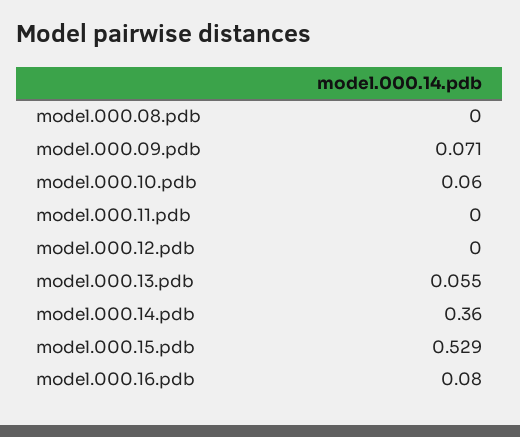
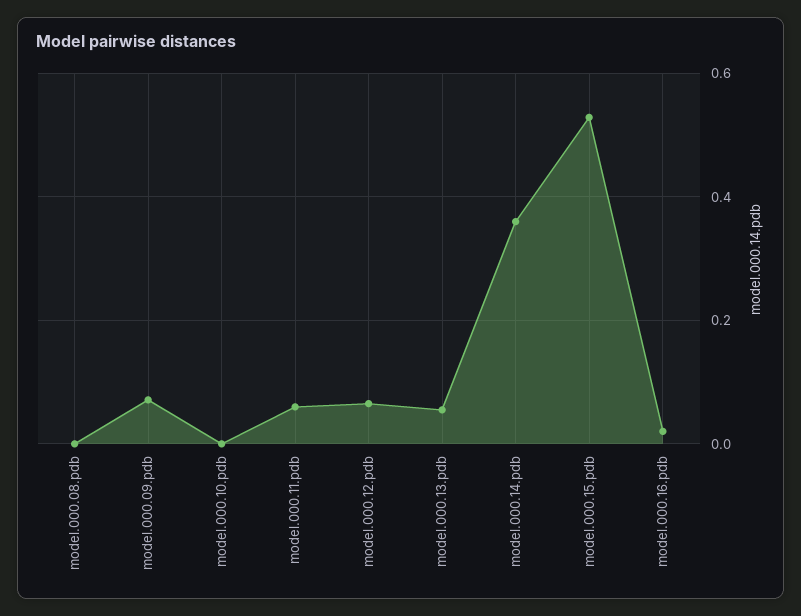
model.000.10.pdb: 0.06 -> 0
model.000.11.pdb: 0 -> 0.06
model.000.12.pdb: 0 -> 0.06
model.000.16.pdb: 0.08 -> 0.02

